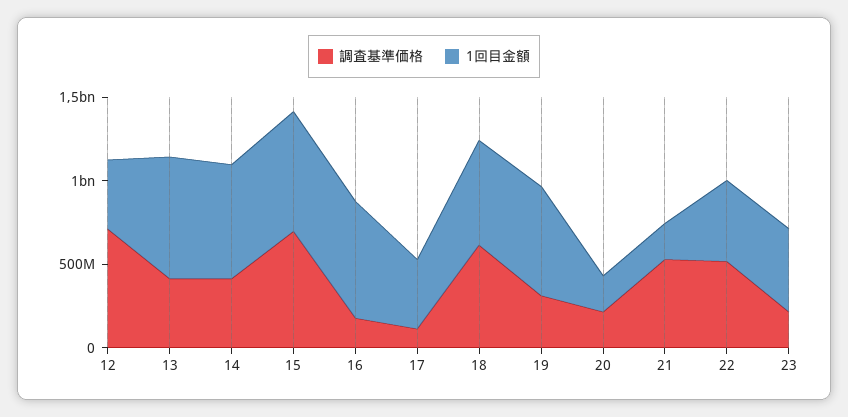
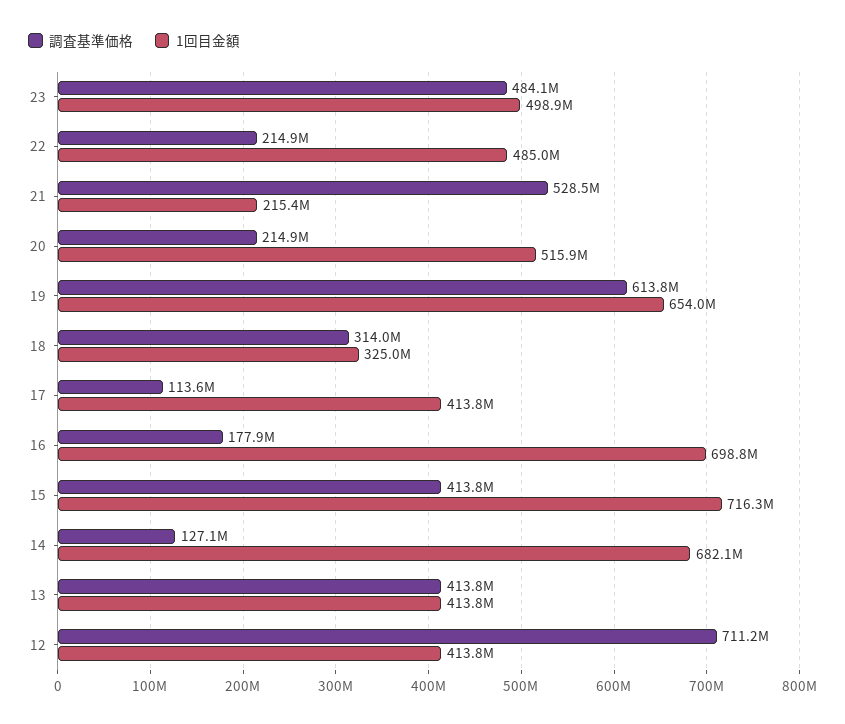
1回目金額, 13: 700000000 -> 413800000
調査基準価格, 14: 400000000 -> 127100000
調査基準価格, 15: 700000000 -> 413800000
調査基準価格, 18: 600000000 -> 314000000
1回目金額, 18: 600000000 -> 325000000
調査基準価格, 19: 300000000 -> 613800000
1回目金額, 20: 200000000 -> 515900000
調査基準価格, 22: 500000000 -> 214900000
調査基準価格, 23: 200000000 -> 484100000

